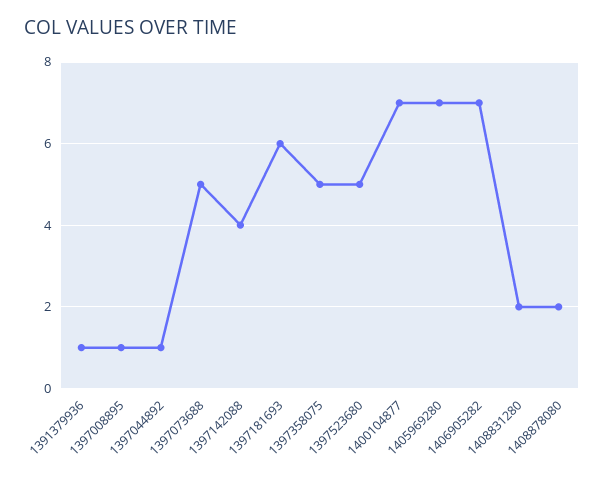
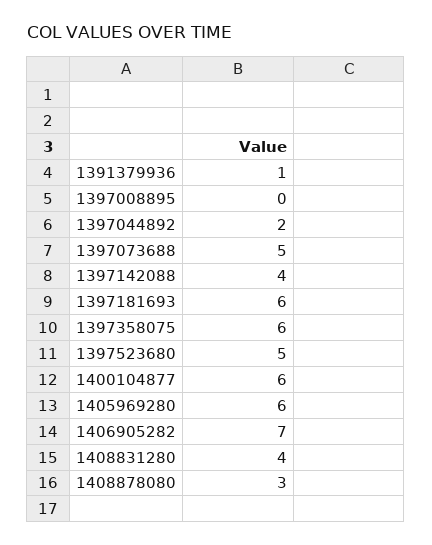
1397008895: 1 -> 0
1397044892: 1 -> 2
1397358075: 5 -> 6
1400104877: 7 -> 6
1405969280: 7 -> 6
1408831280: 2 -> 4
1408878080: 2 -> 3

